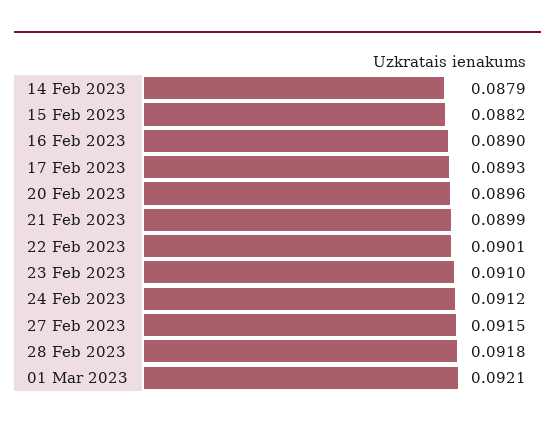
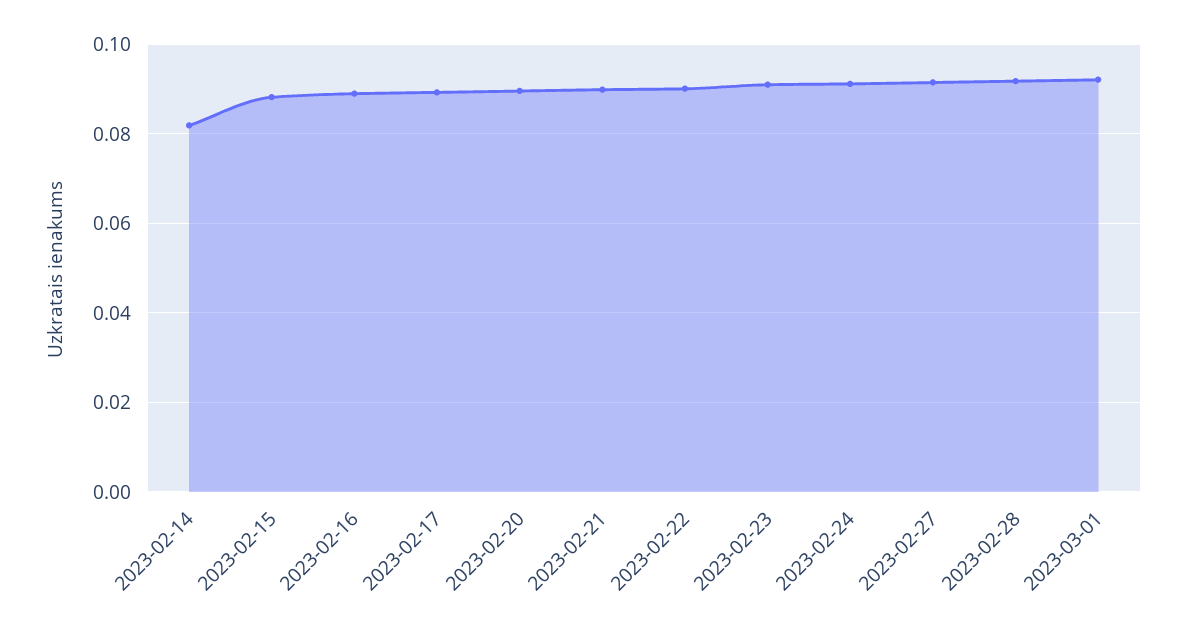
14 Feb 2023: 0.0879 -> 0.082

